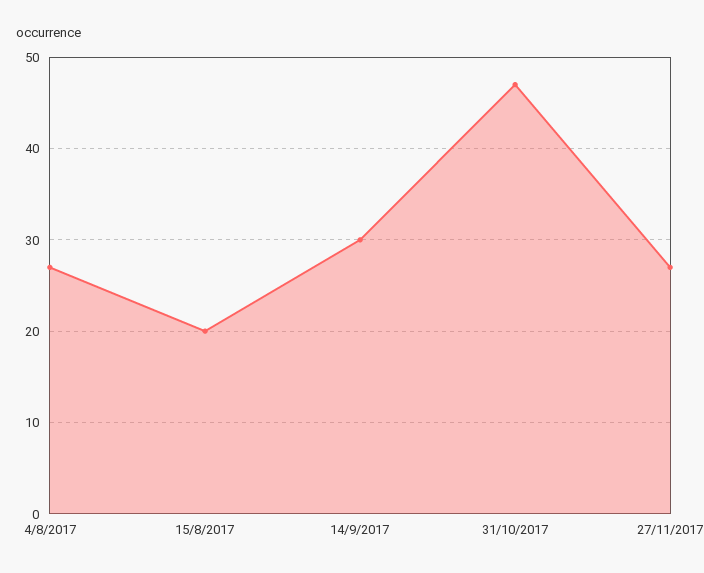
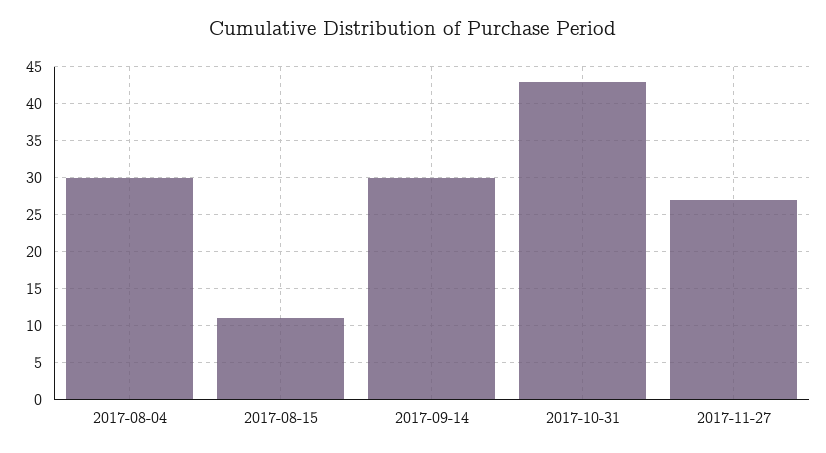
4/8/2017: 27 -> 30
15/8/2017: 20 -> 11
31/10/2017: 47 -> 43

